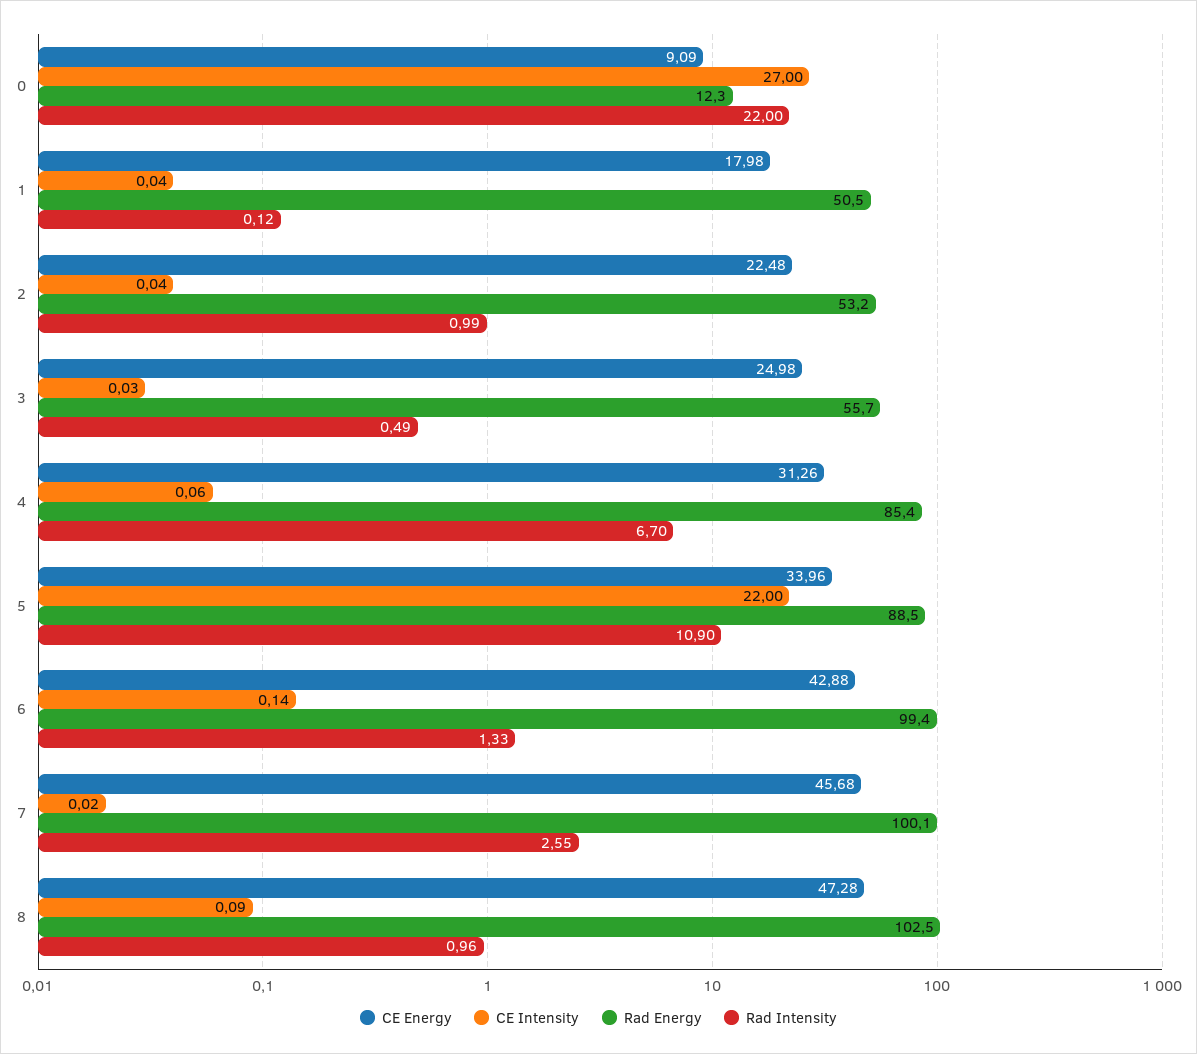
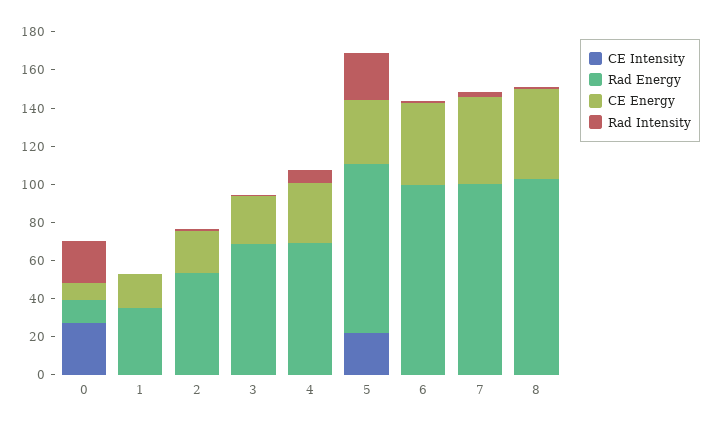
Rad Energy, 1: 50.5 -> 35
Rad Energy, 3: 55.7 -> 70
Rad Energy, 4: 85.4 -> 70
Rad Intensity, 5: 10.9 -> 25

